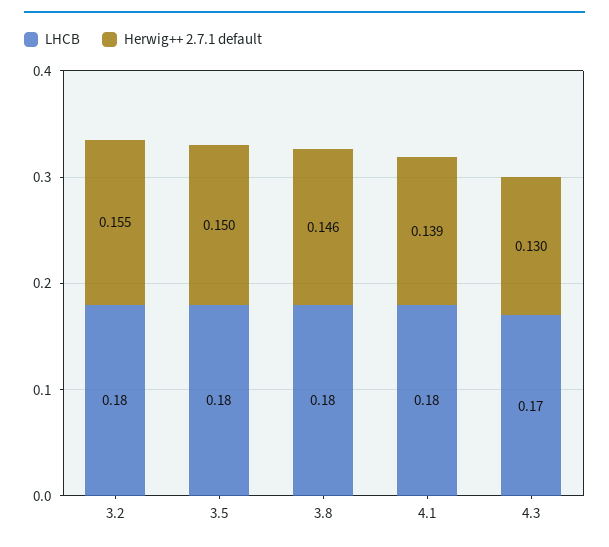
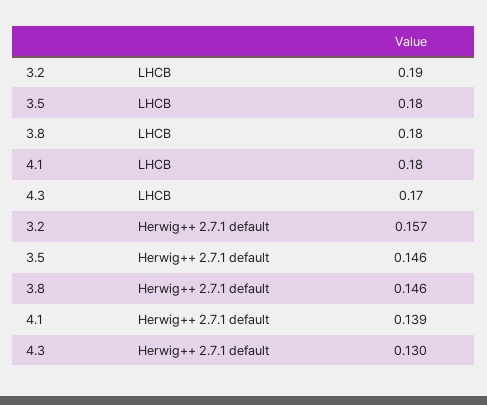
LHCB, 3.2: 0.18 -> 0.19
Herwig++ 2.7.1 default, 3.2: 0.155 -> 0.157
Herwig++ 2.7.1 default, 3.5: 0.15 -> 0.146

